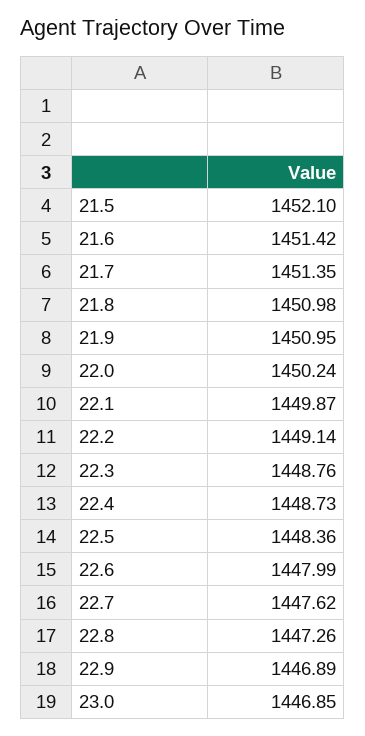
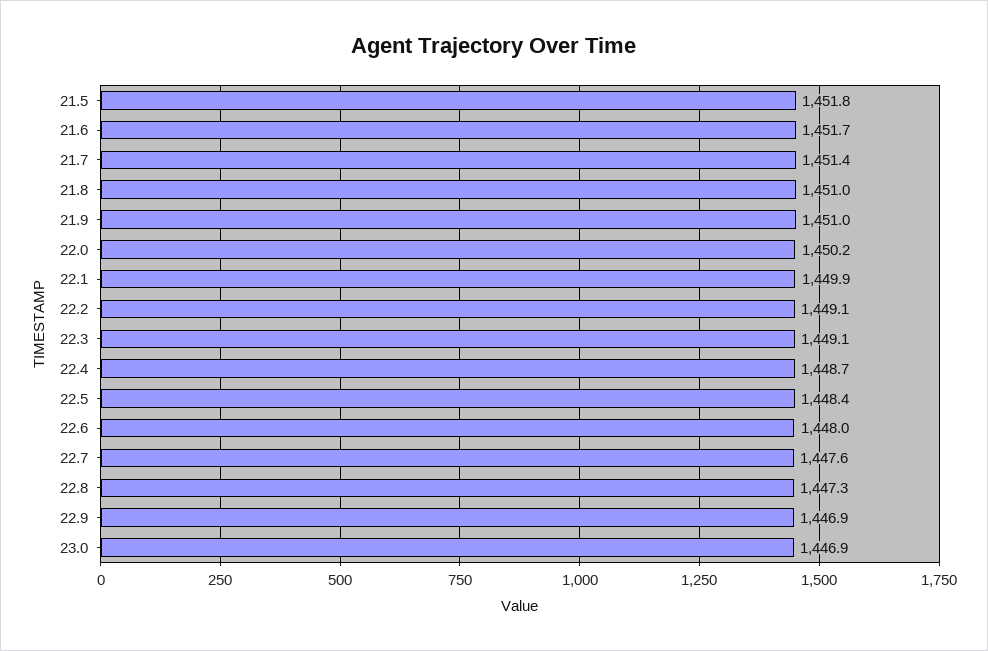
21.5: 1452.1 -> 1451.8
21.6: 1451.42 -> 1451.7
22.3: 1448.76 -> 1449.1

